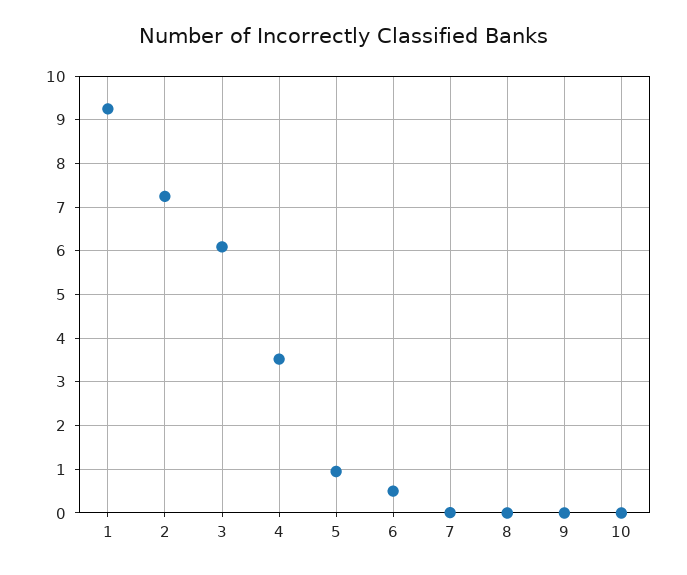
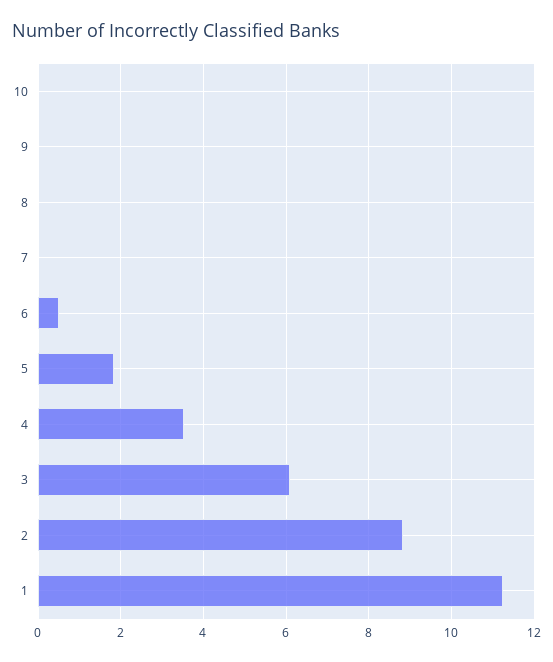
1: 9.2 -> 11.2
2: 7.2 -> 8.8
5: 1 -> 1.8

